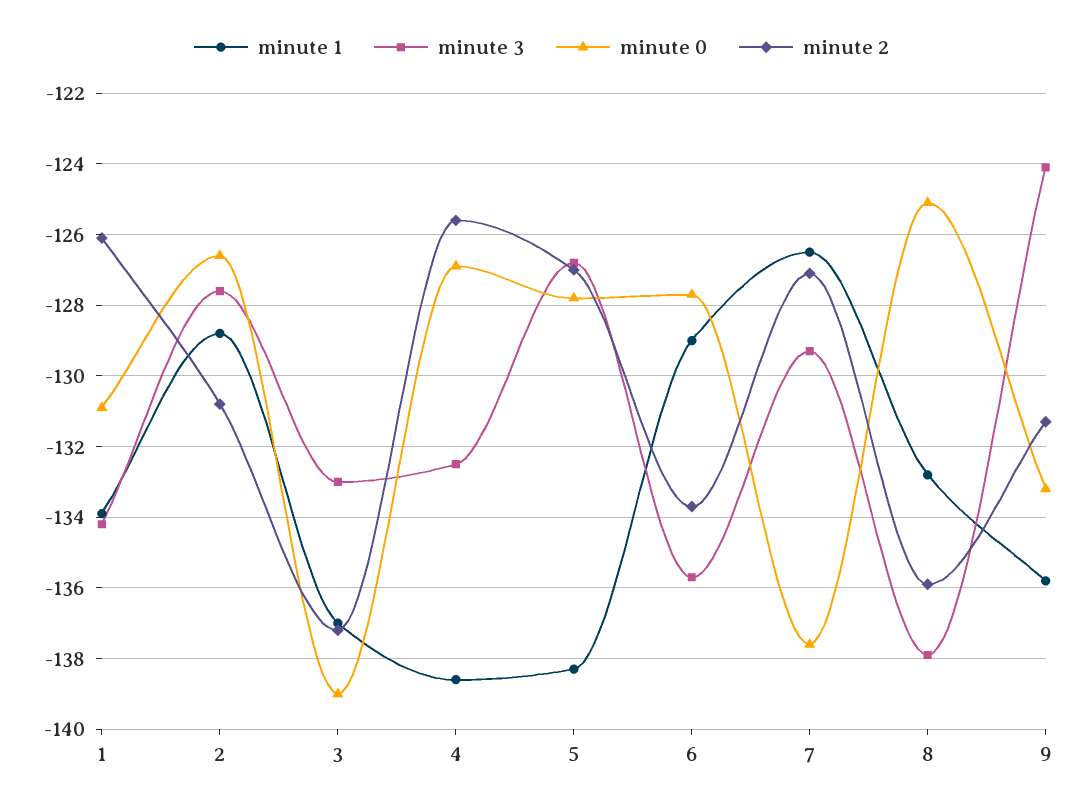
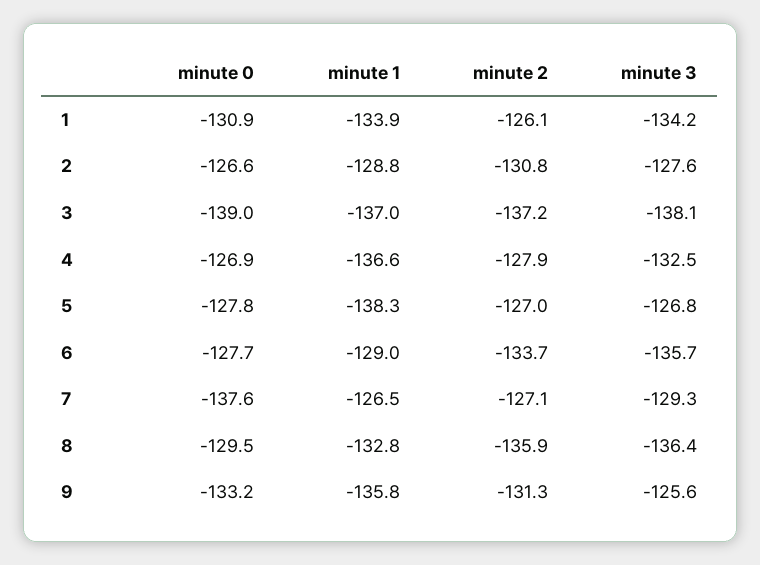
minute 3, 3: -133 -> -138.1
minute 1, 4: -138.5 -> -136.6
minute 2, 4: -125.5 -> -127.9
minute 3, 8: -138 -> -136.4
minute 0, 8: -125 -> -129.5
minute 3, 9: -124 -> -125.6

